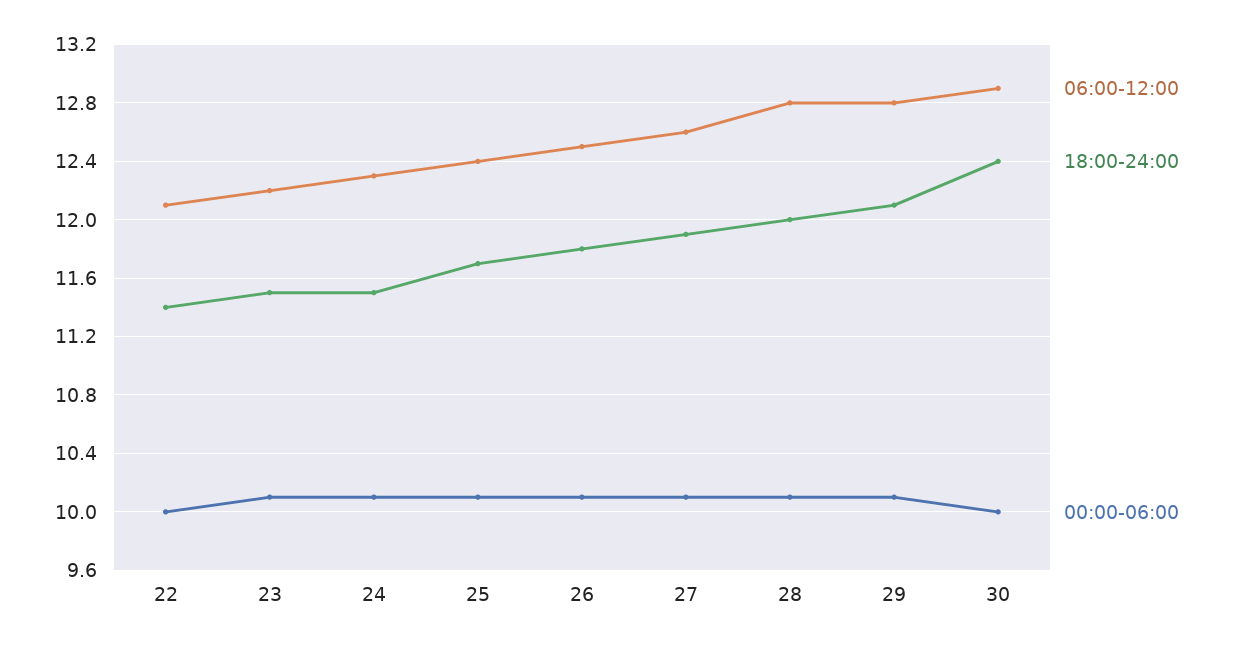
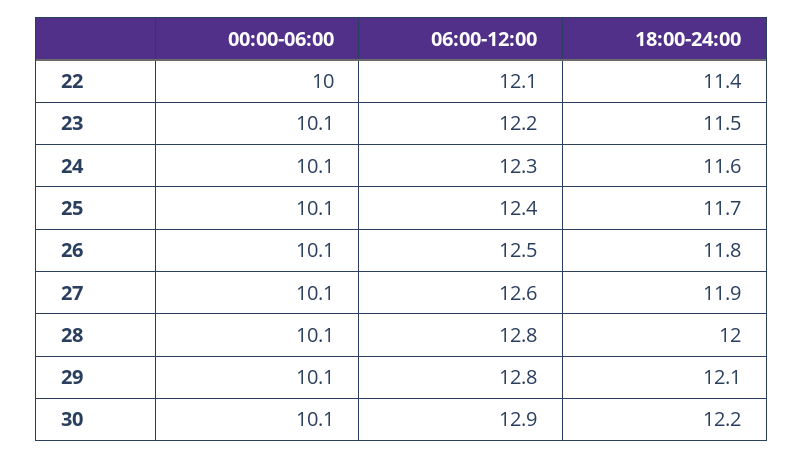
18:00-24:00, 24: 11.5 -> 11.6
18:00-24:00, 30: 12.4 -> 12.2
00:00-06:00, 30: 10 -> 10.1

